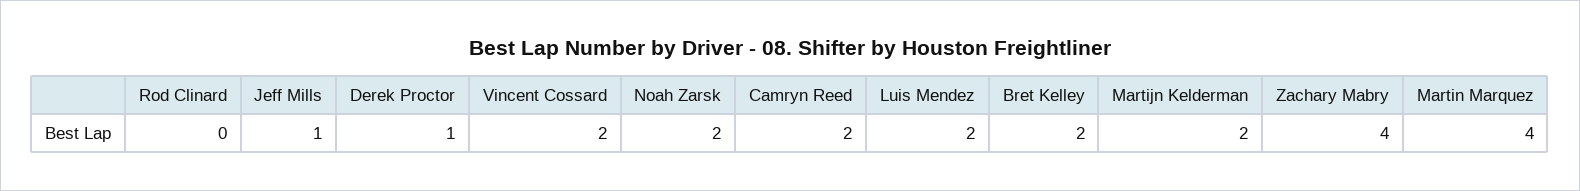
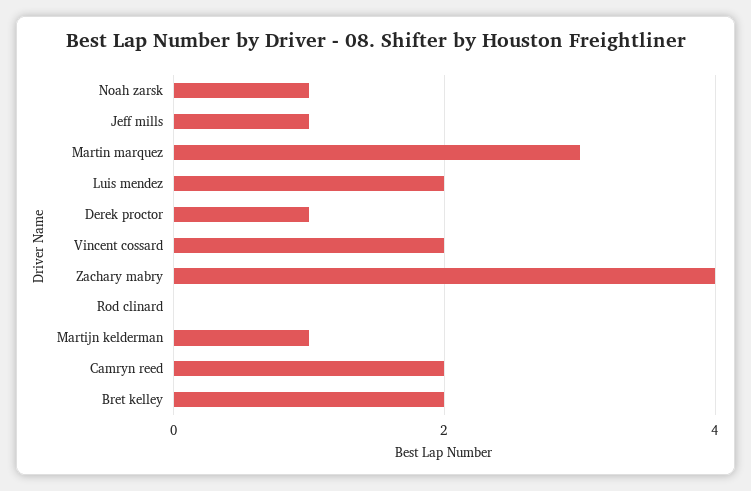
Noah Zarsk: 2 -> 1
Martijn Kelderman: 2 -> 1
Martin Marquez: 4 -> 3

